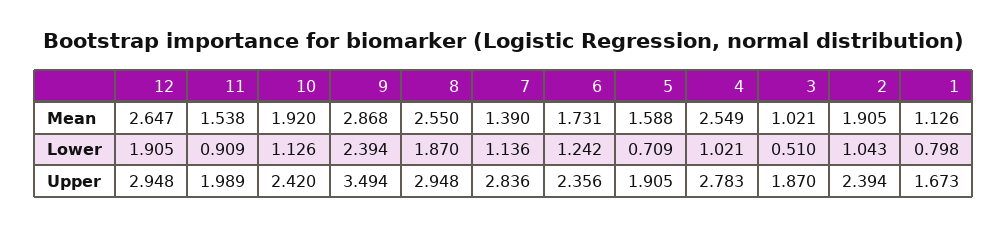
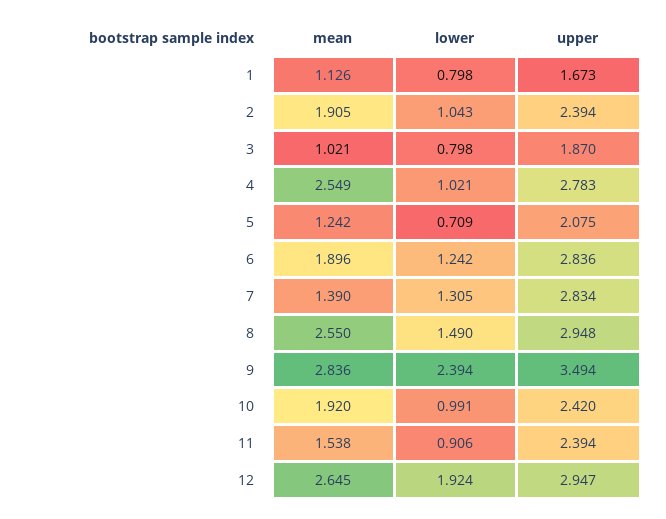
12, Mean: 2.647 -> 2.645
9, Mean: 2.868 -> 2.836
6, Mean: 1.731 -> 1.896
5, Mean: 1.588 -> 1.242
12, Lower: 1.905 -> 1.924
11, Lower: 0.909 -> 0.906
10, Lower: 1.126 -> 0.991
8, Lower: 1.87 -> 1.49
7, Lower: 1.136 -> 1.305
3, Lower: 0.51 -> 0.798
12, Upper: 2.948 -> 2.947
11, Upper: 1.989 -> 2.394
7, Upper: 2.836 -> 2.834
6, Upper: 2.356 -> 2.836
5, Upper: 1.905 -> 2.075

